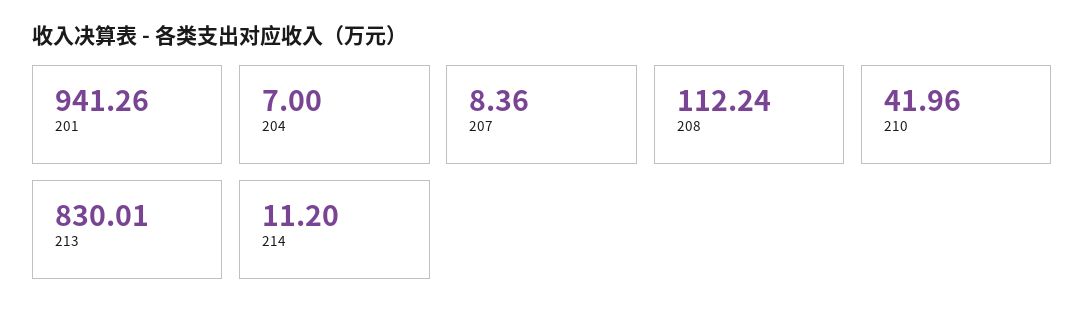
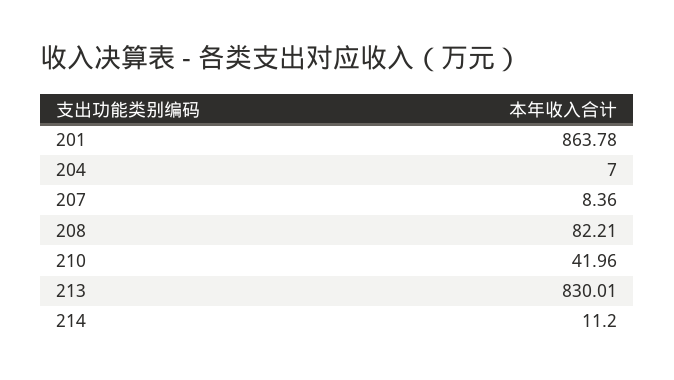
201: 941.26 -> 863.78
208: 112.24 -> 82.21

